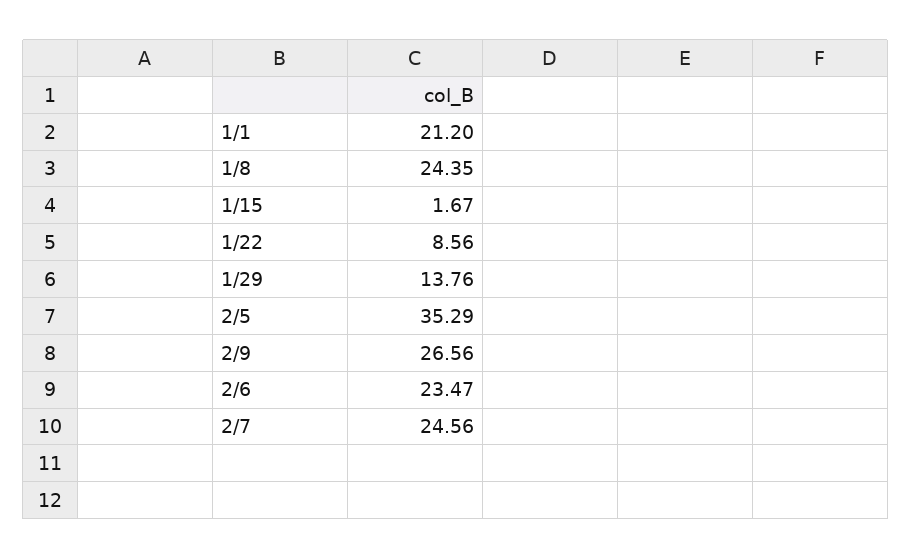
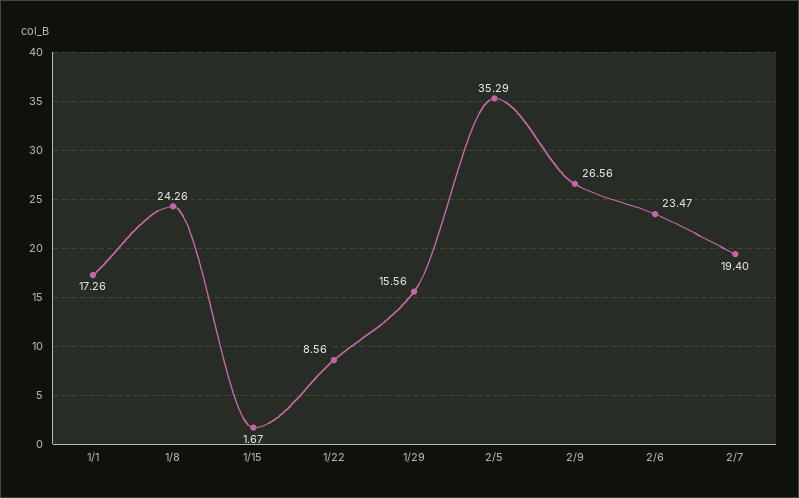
1/1: 21.2 -> 17.26
1/8: 24.35 -> 24.26
1/29: 13.76 -> 15.56
2/7: 24.56 -> 19.4

